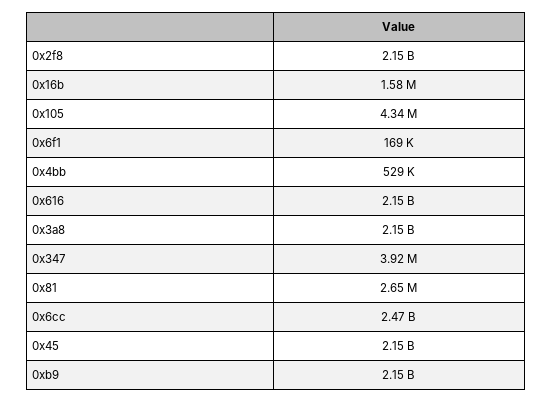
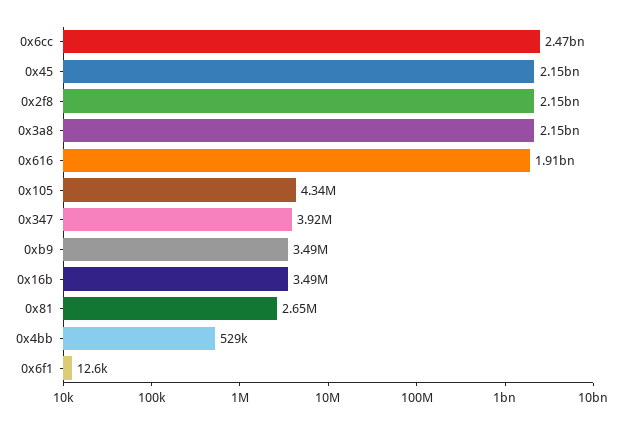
0x16b: 1580000 -> 3490000
0x6f1: 169000 -> 12600
0x616: 2150000000 -> 1910000000
0xb9: 2150000000 -> 3490000

